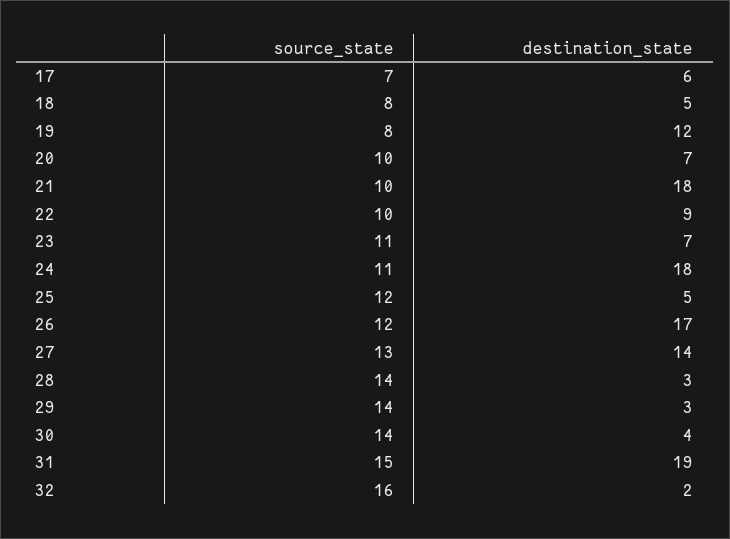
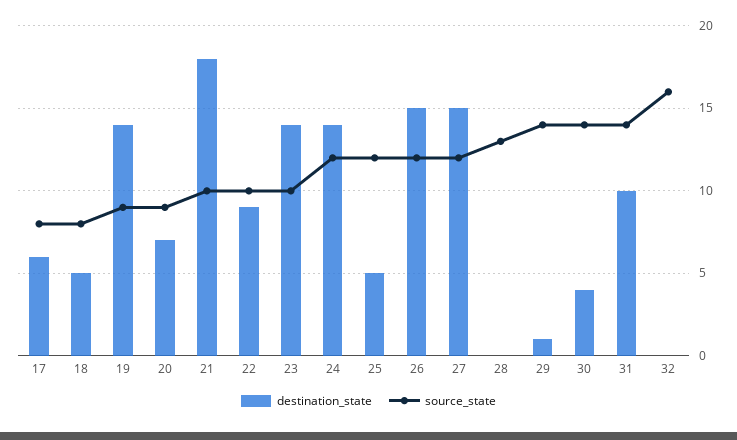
source_state, 17: 7 -> 8
source_state, 19: 8 -> 9
destination_state, 19: 12 -> 14
source_state, 20: 10 -> 9
source_state, 23: 11 -> 10
destination_state, 23: 7 -> 14
source_state, 24: 11 -> 12
destination_state, 24: 18 -> 14
destination_state, 26: 17 -> 15
source_state, 27: 13 -> 12
destination_state, 27: 14 -> 15
source_state, 28: 14 -> 13
destination_state, 28: 3 -> 0
destination_state, 29: 3 -> 1
source_state, 31: 15 -> 14
destination_state, 31: 19 -> 10
destination_state, 32: 2 -> 0

